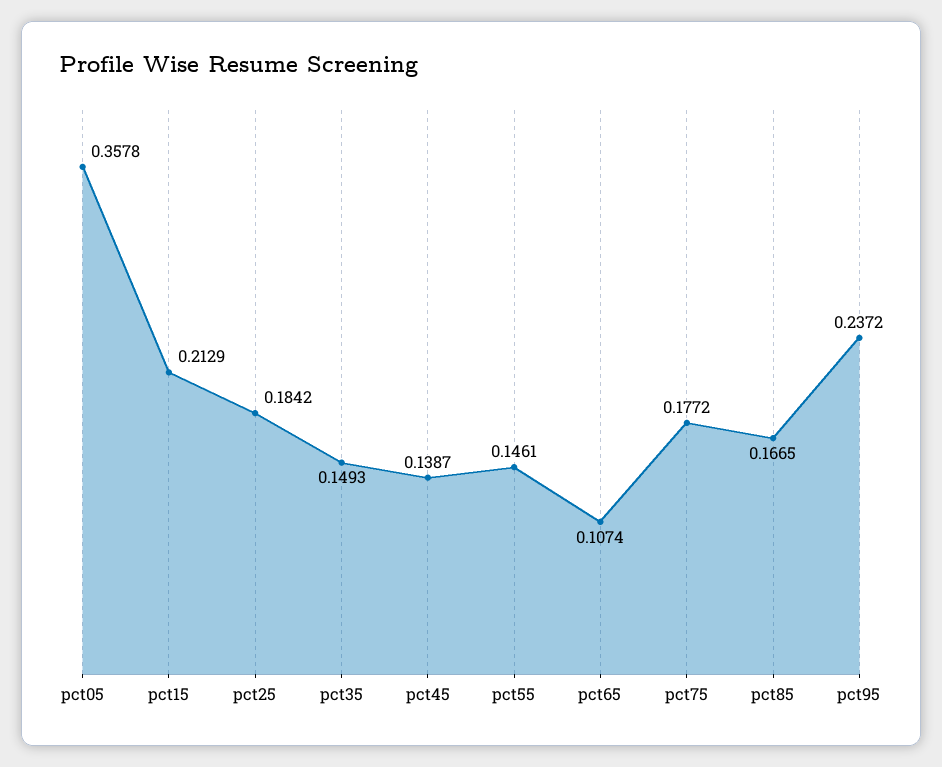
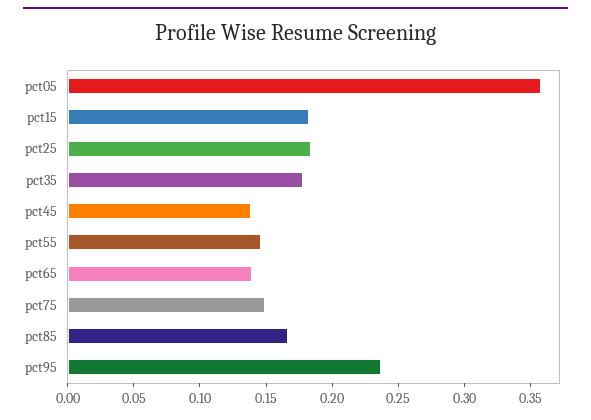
pct15: 0.2129 -> 0.18
pct35: 0.1493 -> 0.18
pct65: 0.1074 -> 0.14
pct75: 0.1772 -> 0.15

